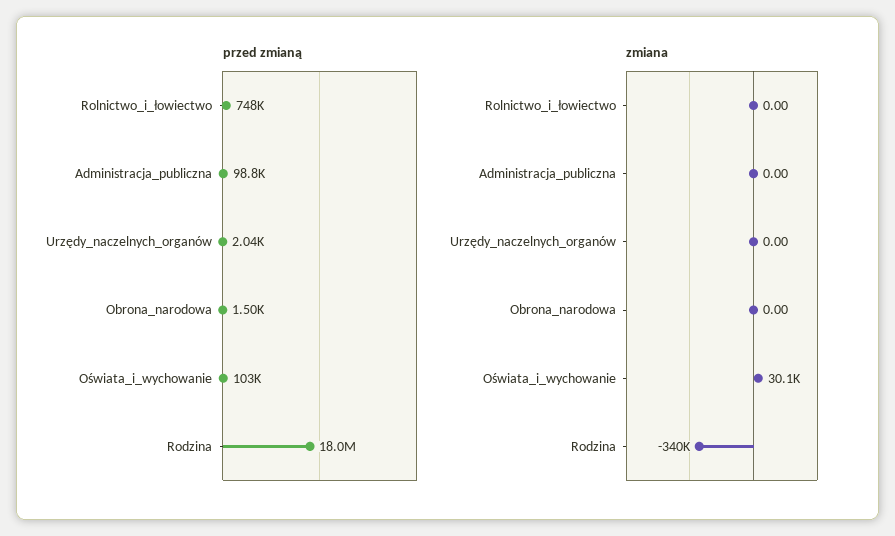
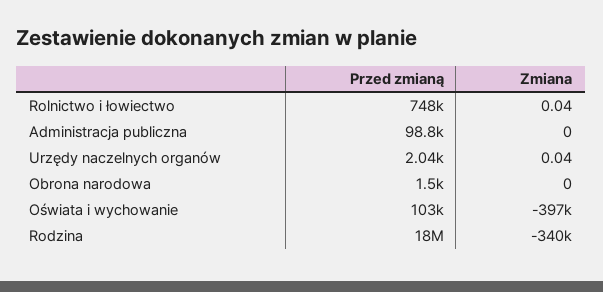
zmiana, Rolnictwo_i_łowiectwo: 0 -> 0.04
zmiana, Urzędy_naczelnych_organów: 0 -> 0.04
zmiana, Oświata_i_wychowanie: 30100 -> -397000

